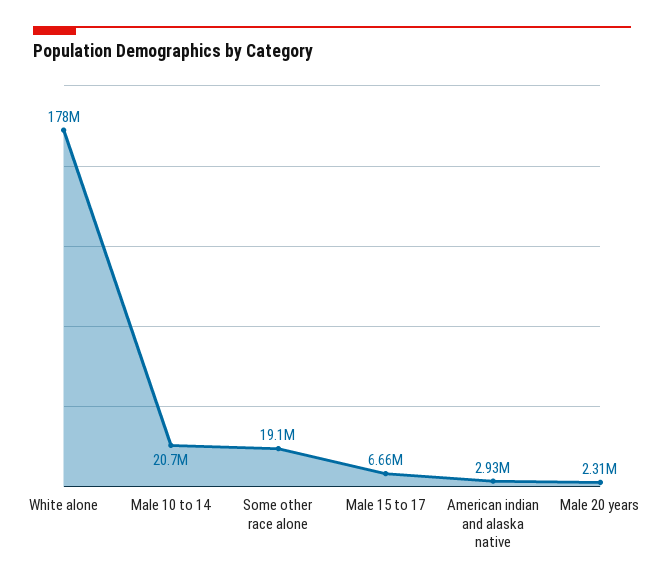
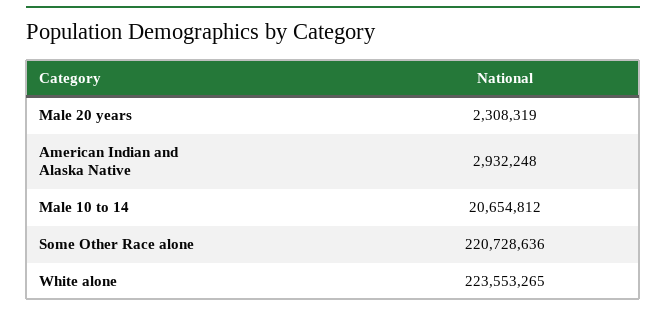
White alone: 178000000 -> 223553265
Some other race alone: 19100000 -> 220728636
Male 15 to 17: 6660000 -> none

